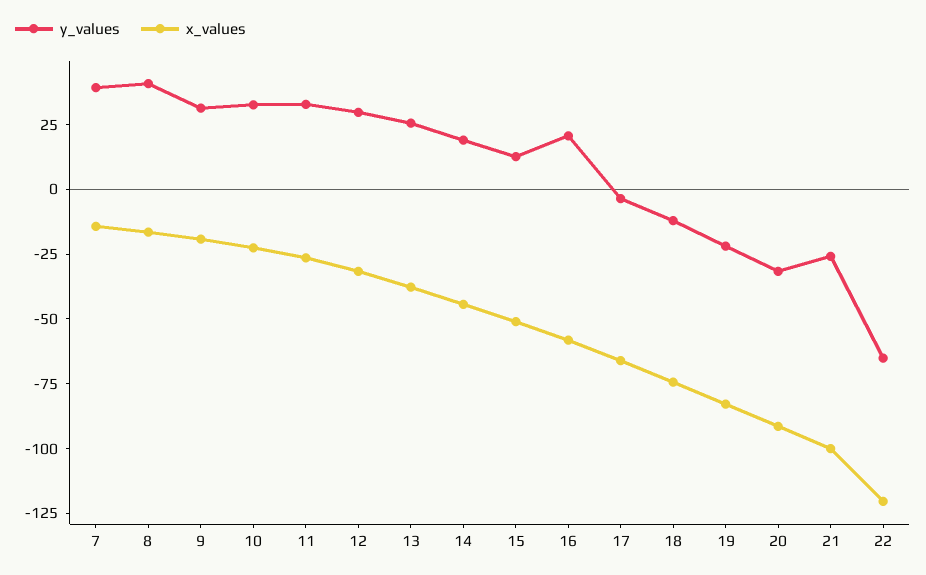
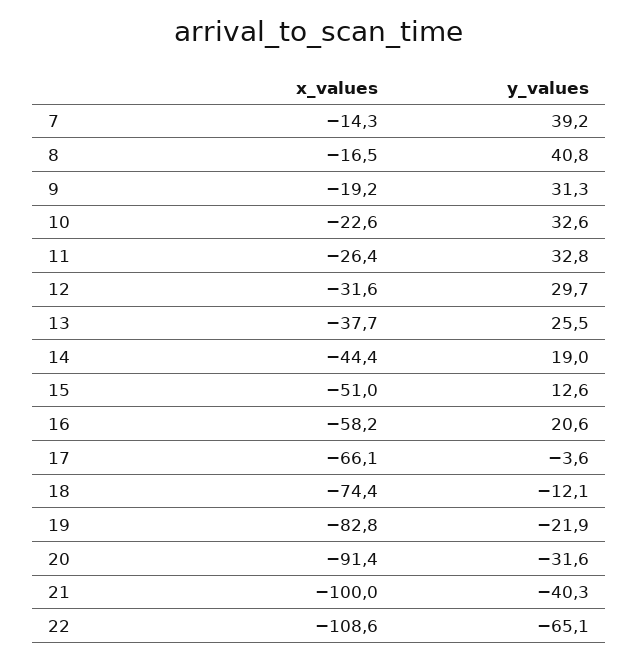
y_values, 21: -25 -> -40.3
x_values, 22: -120 -> -108.6

